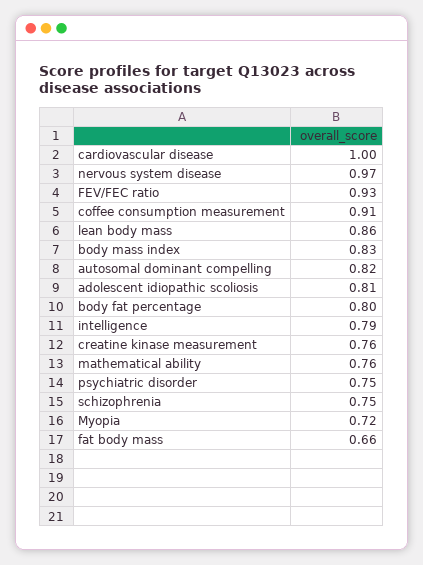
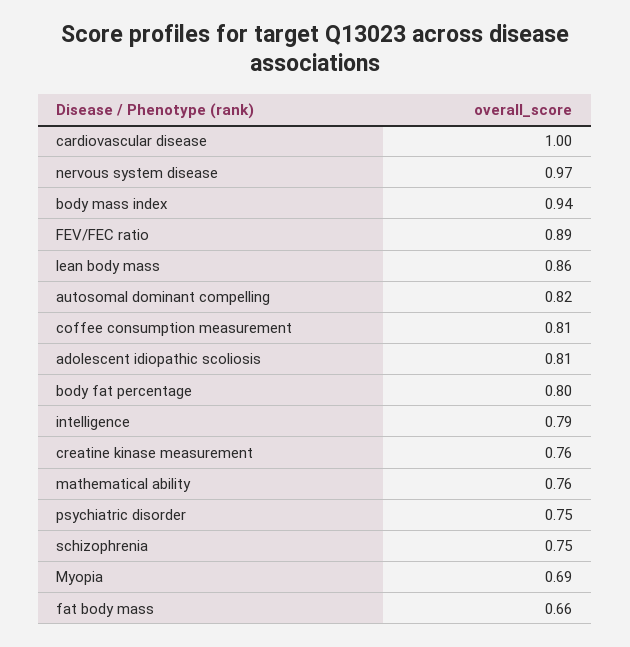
FEV/FEC ratio: 0.93 -> 0.89
coffee consumption measurement: 0.91 -> 0.81
body mass index: 0.83 -> 0.94
Myopia: 0.72 -> 0.69

